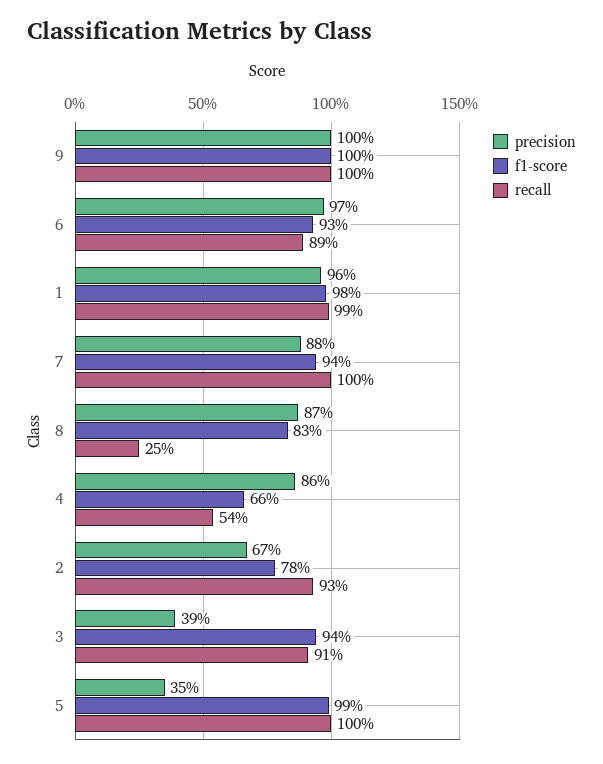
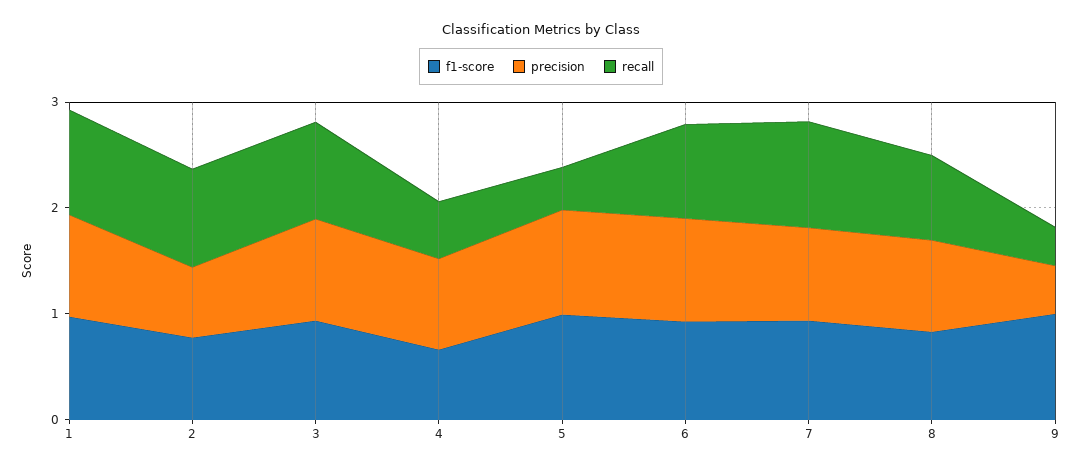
precision, 9: 1 -> 0.4
recall, 9: 1 -> 0.4
recall, 8: 0.25 -> 0.8
precision, 3: 0.39 -> 1
precision, 5: 0.35 -> 1
recall, 5: 1 -> 0.4

